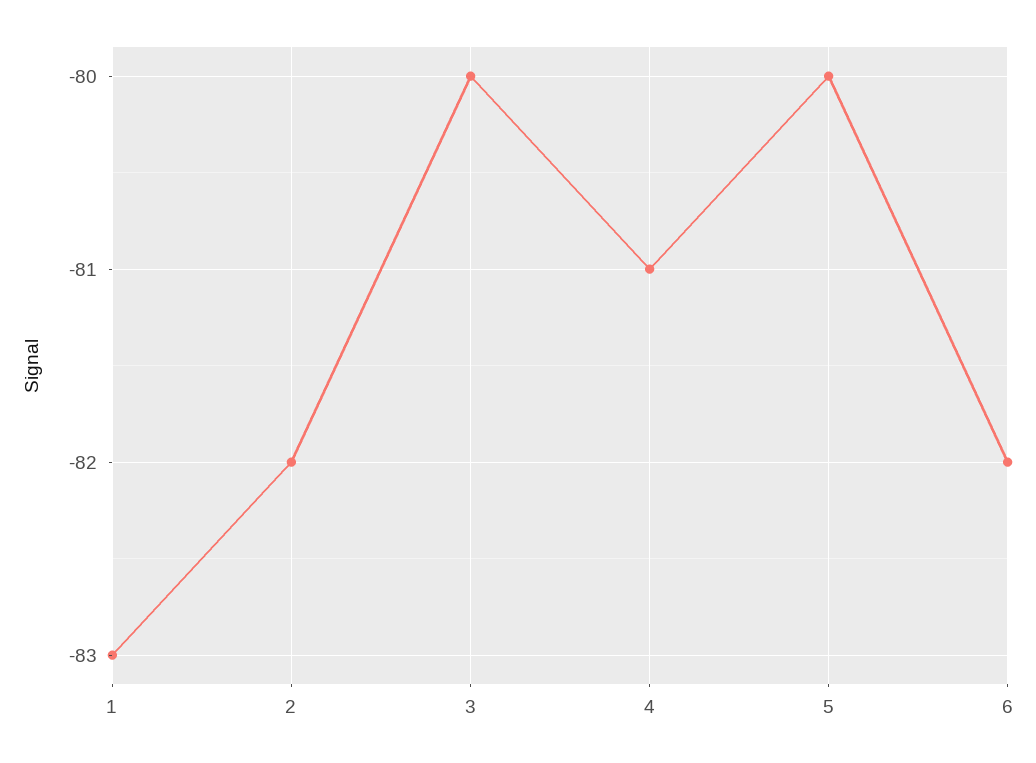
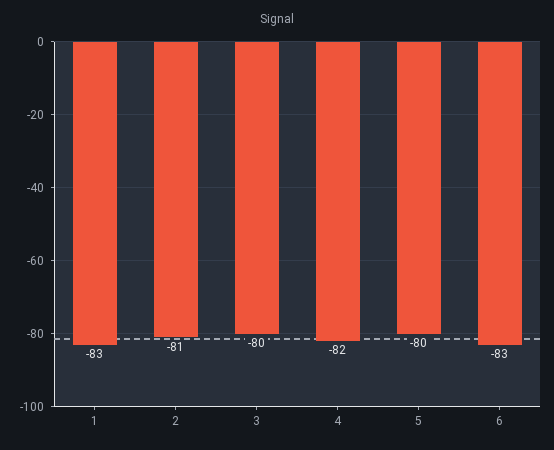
2: -82 -> -81
4: -81 -> -82
6: -82 -> -83

